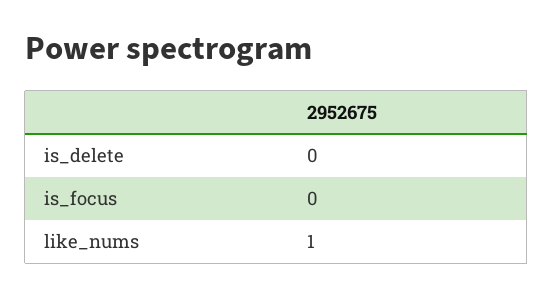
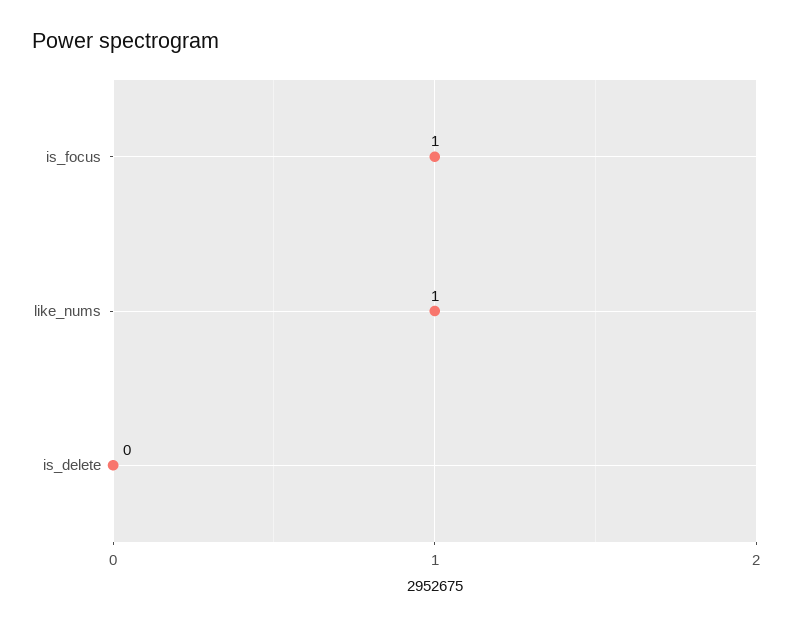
is_focus: 0 -> 1

